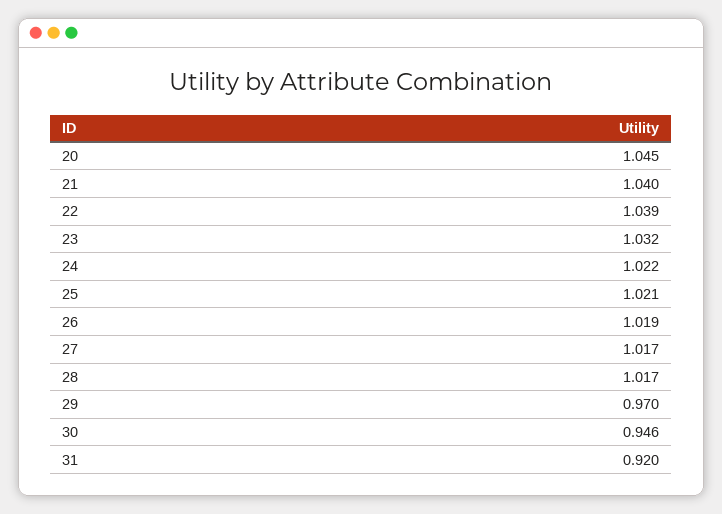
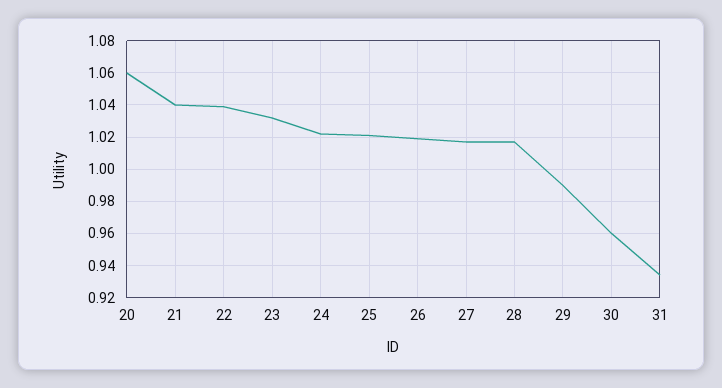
20: 1.045 -> 1.06
29: 0.97 -> 0.99
30: 0.946 -> 0.96
31: 0.92 -> 0.935

